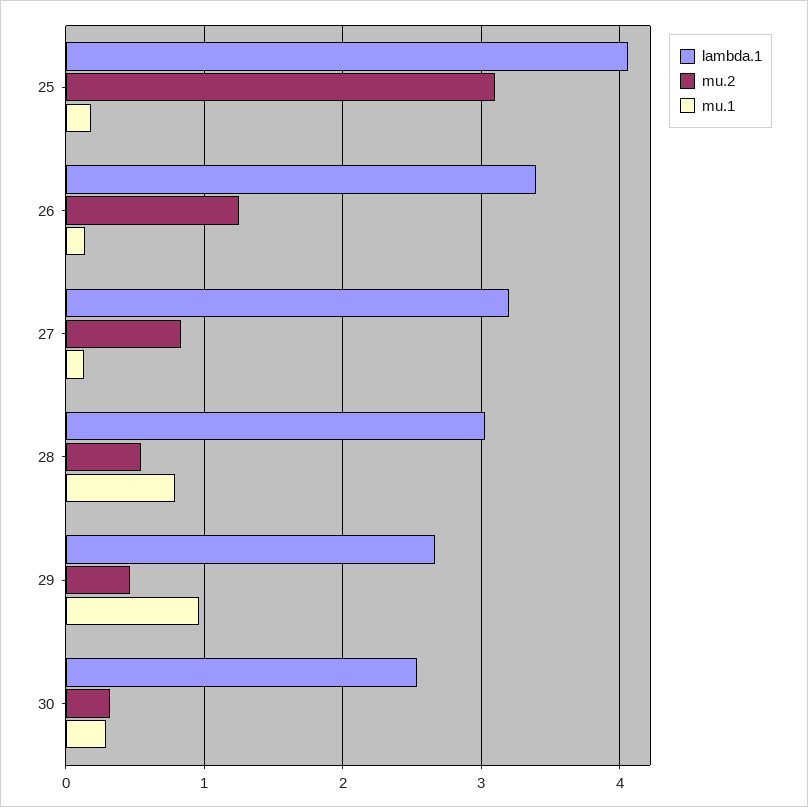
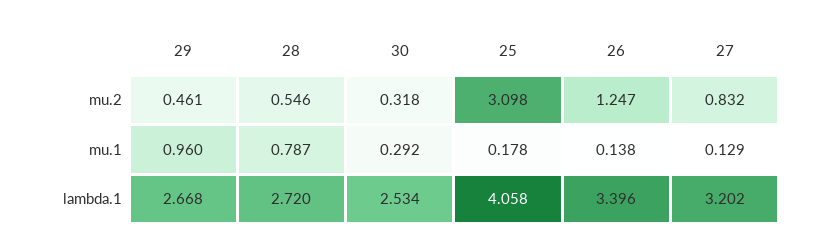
lambda.1, 28: 3 -> 2.72

